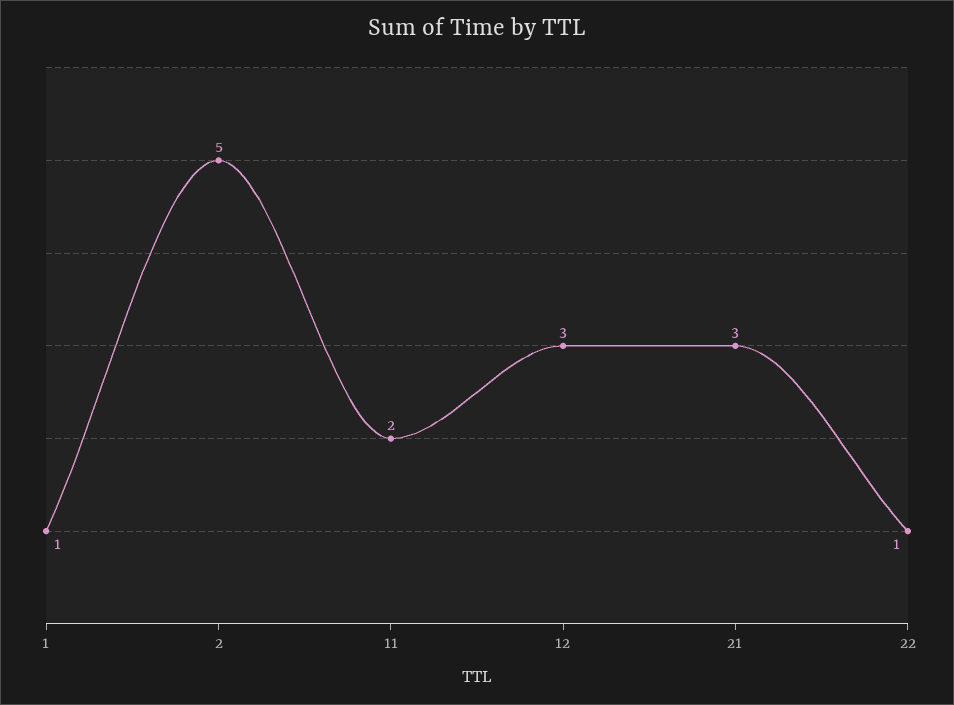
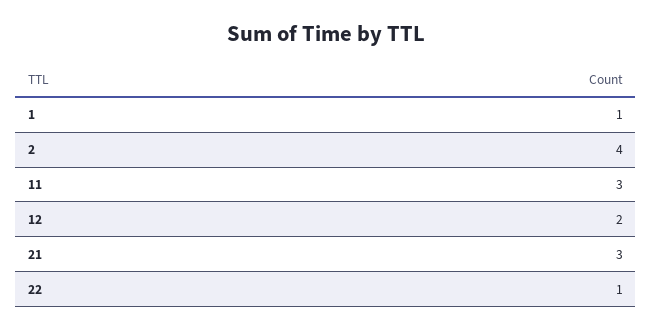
2: 5 -> 4
11: 2 -> 3
12: 3 -> 2

